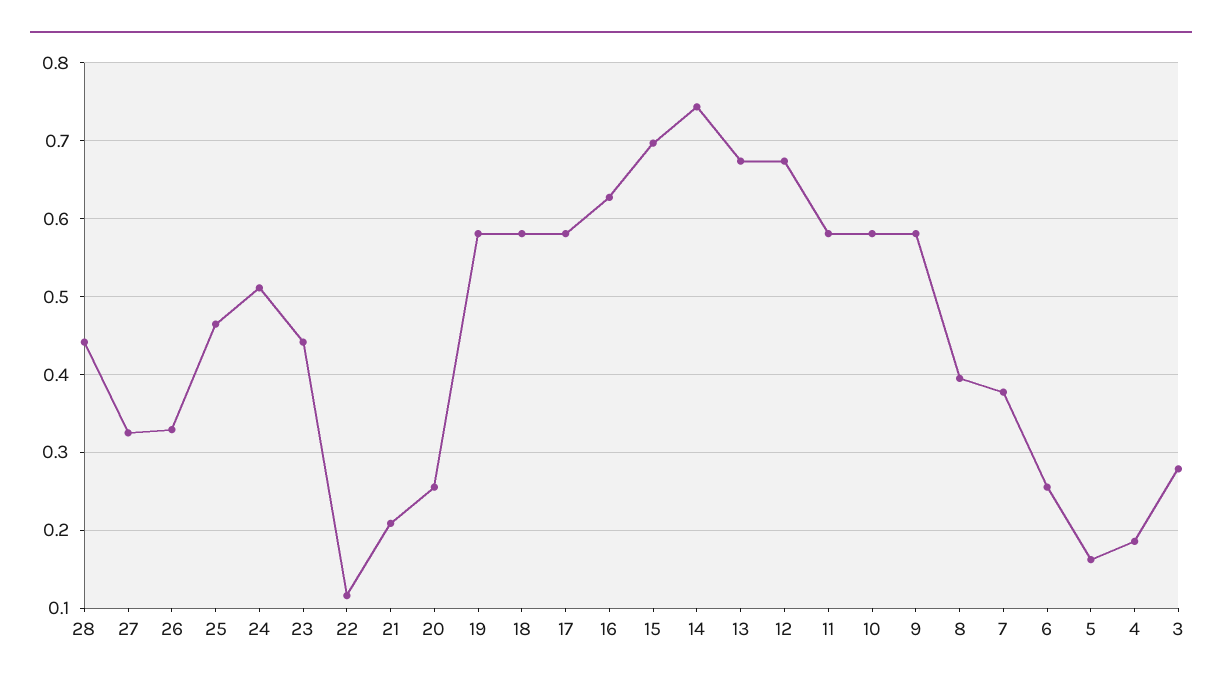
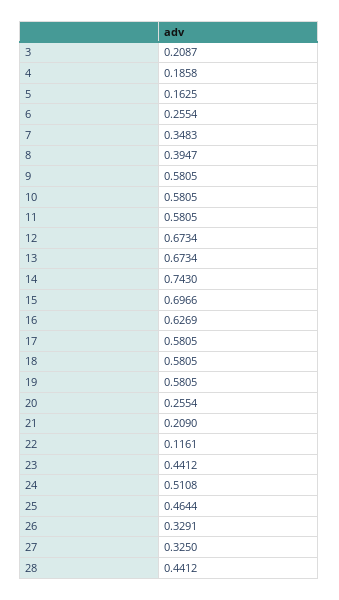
7: 0.38 -> 0.3483
3: 0.28 -> 0.2087

